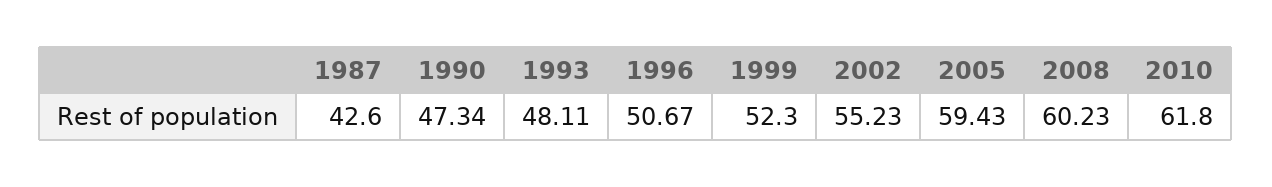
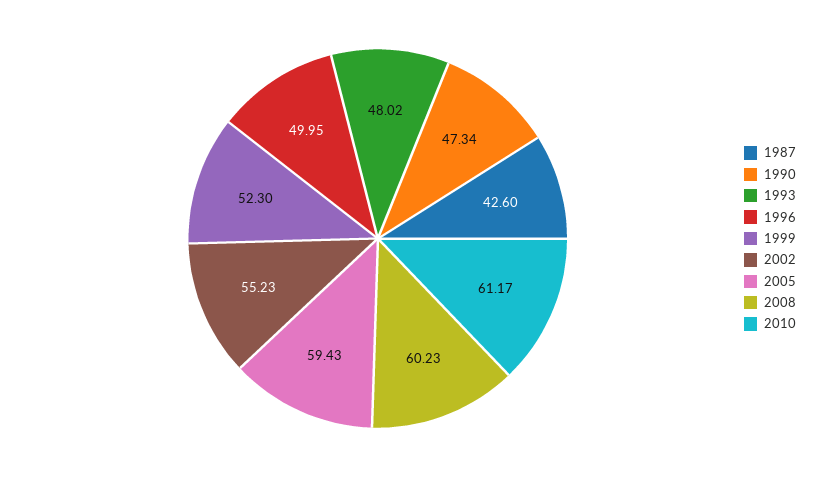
1993: 48.11 -> 48.02
1996: 50.67 -> 49.95
2010: 61.8 -> 61.17

